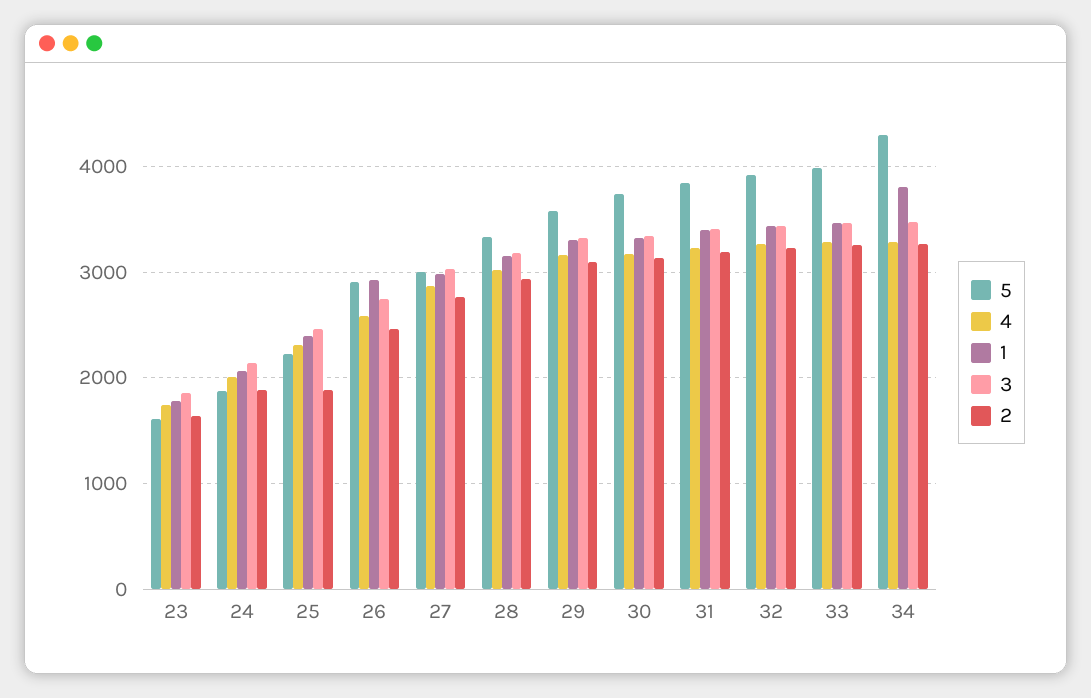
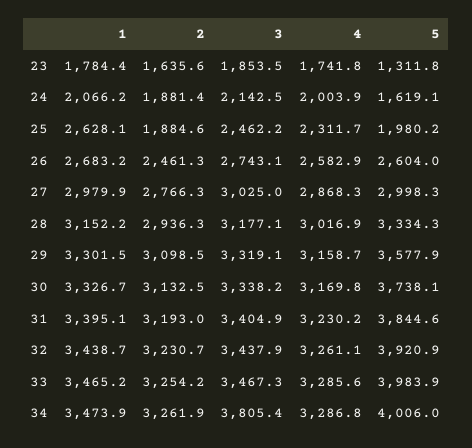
5, 23: 1600 -> 1311.8
5, 24: 1900 -> 1619.1
5, 25: 2200 -> 1980.2
1, 25: 2400 -> 2628.1
5, 26: 2900 -> 2604
1, 26: 2900 -> 2683.2
5, 34: 4300 -> 4006
1, 34: 3800 -> 3473.9
3, 34: 3500 -> 3805.4

